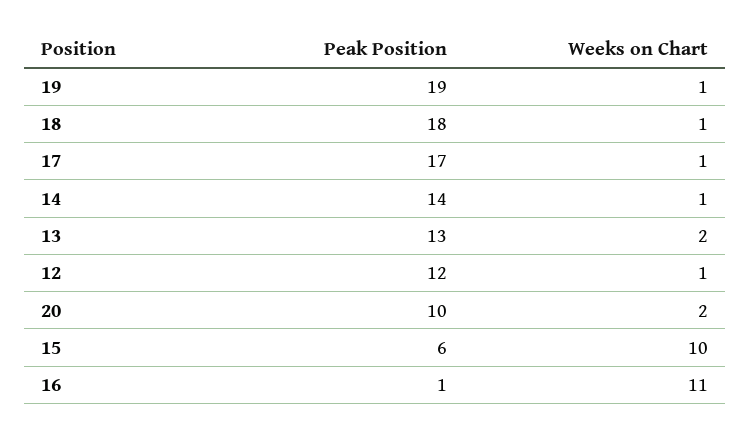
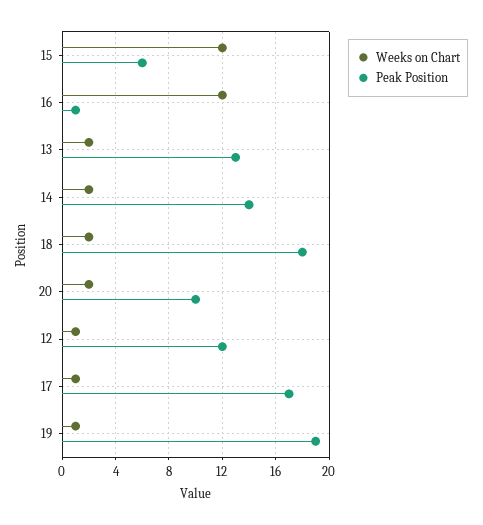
Weeks on Chart, 18: 1 -> 2
Weeks on Chart, 14: 1 -> 2
Weeks on Chart, 15: 10 -> 12
Weeks on Chart, 16: 11 -> 12

